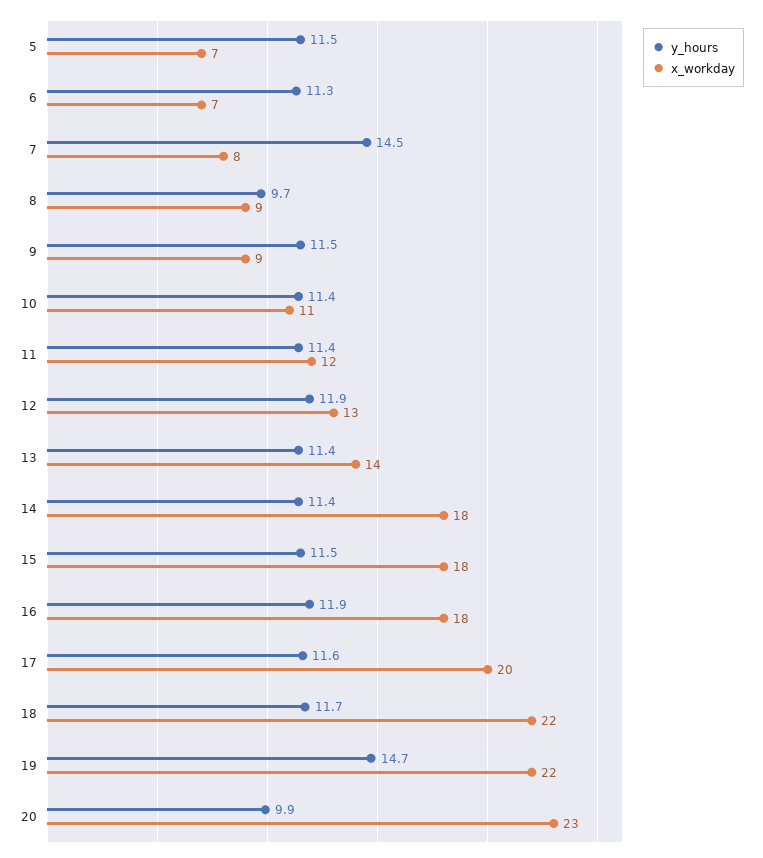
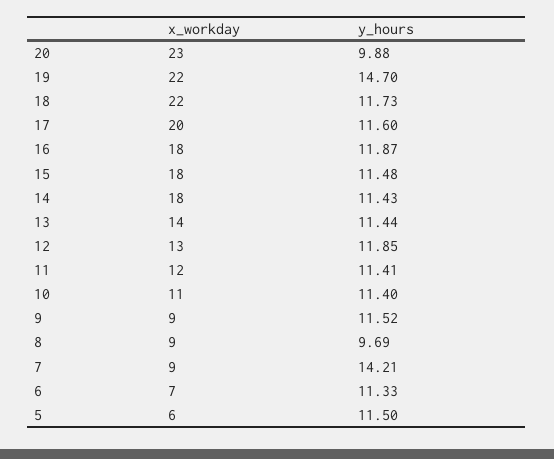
x_workday, 5: 7 -> 6
y_hours, 7: 14.5 -> 14.21
x_workday, 7: 8 -> 9

